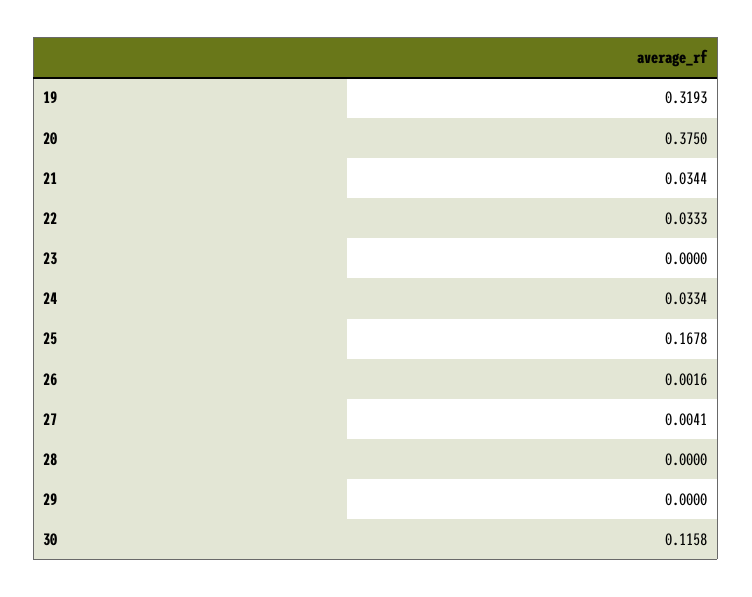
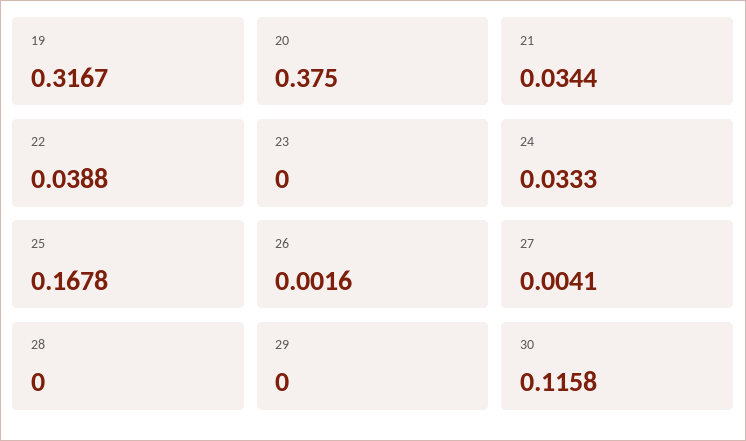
19: 0.3193 -> 0.3167
22: 0.0333 -> 0.0388
24: 0.0334 -> 0.0333

